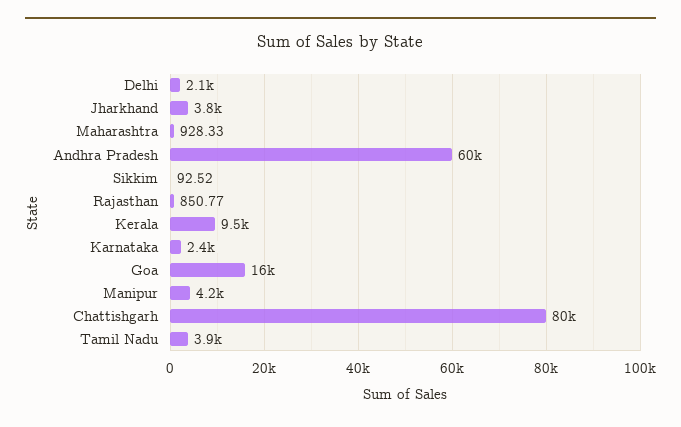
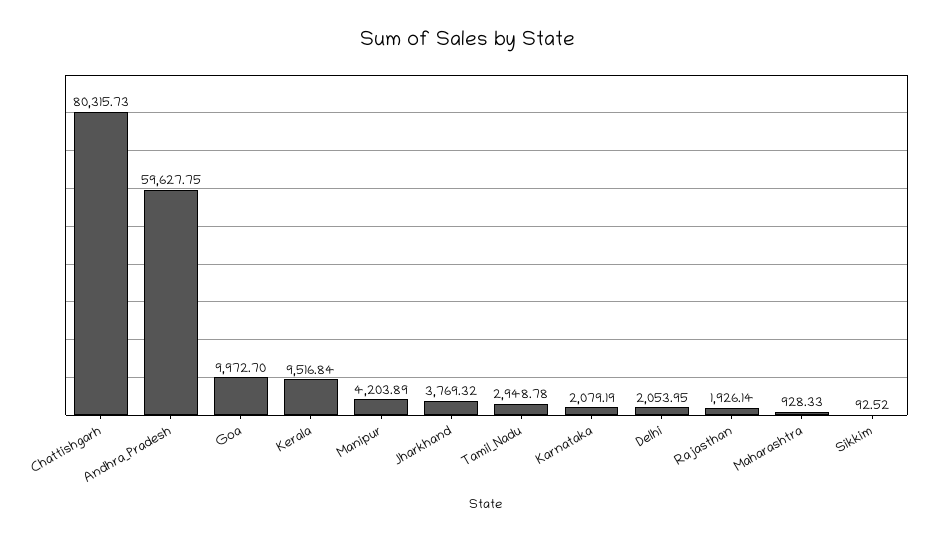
Rajasthan: 850.77 -> 1926.14
Karnataka: 2400 -> 2079.19
Goa: 16000 -> 9972.7
Tamil Nadu: 3900 -> 2948.78

